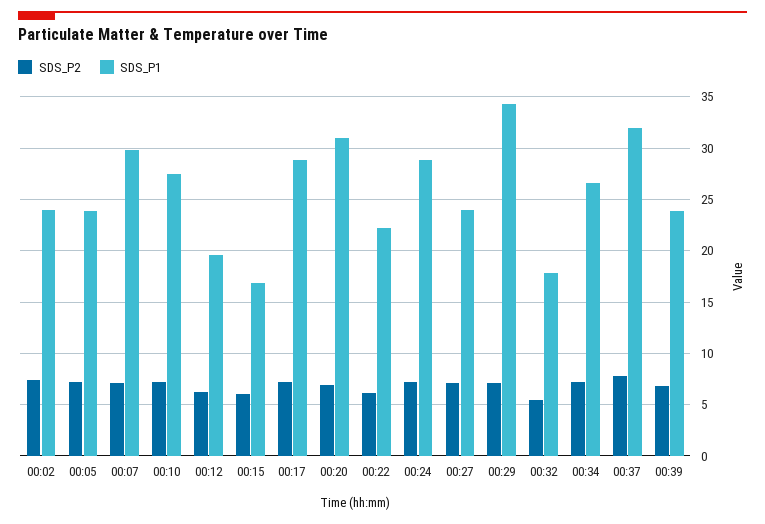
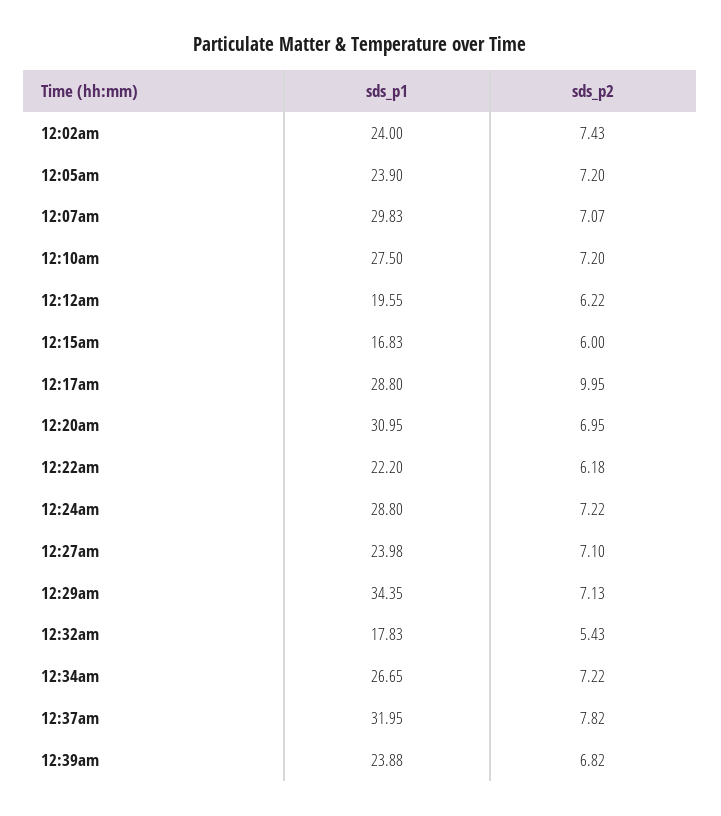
SDS_P2, 00:17: 7 -> 9.95

